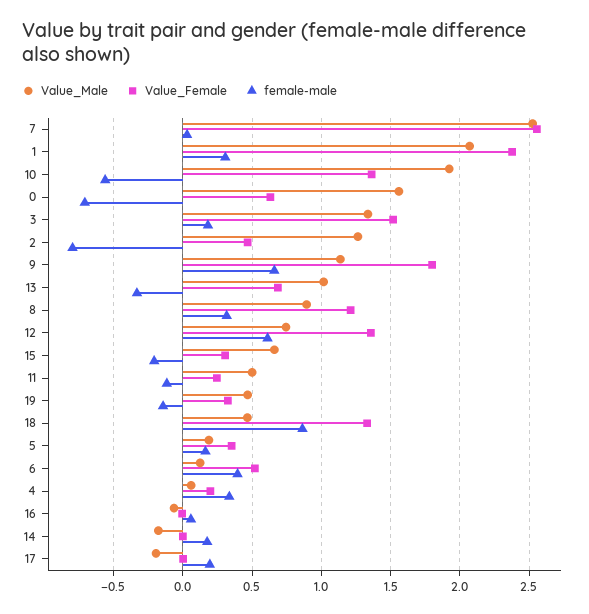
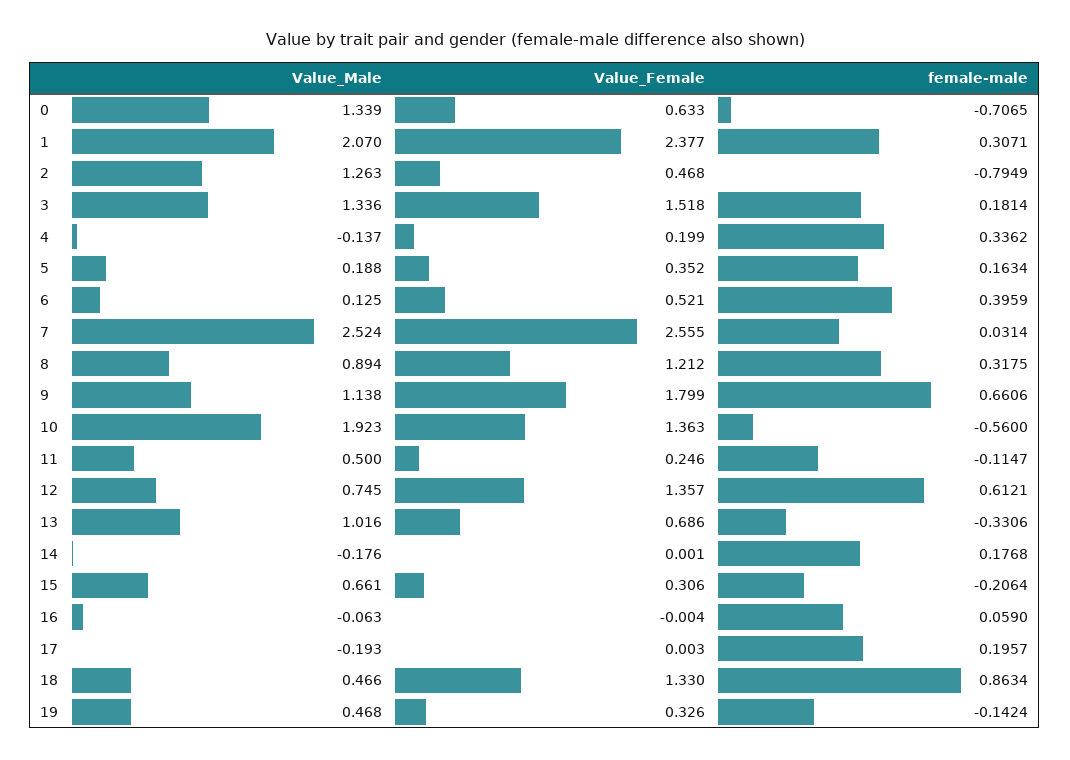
Value_Male, 0: 1.55 -> 1.339
Value_Male, 4: 0.05 -> -0.137

